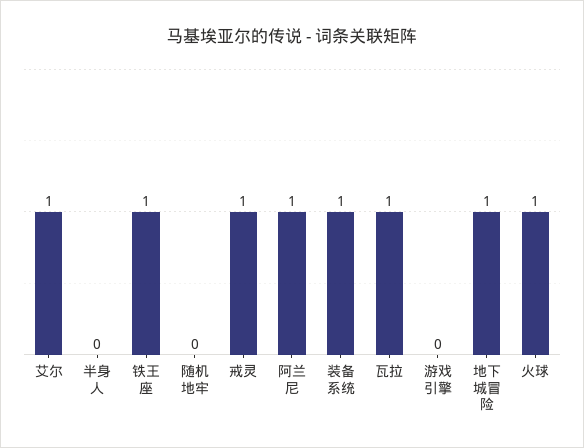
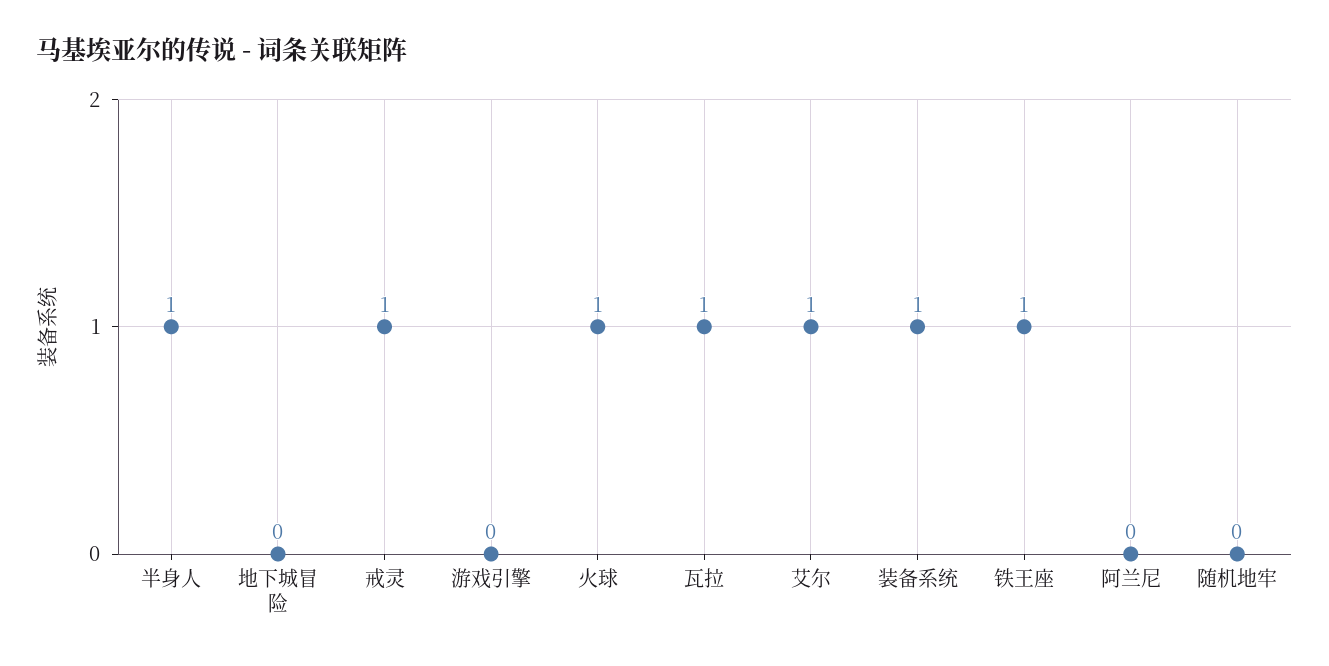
半身人: 0 -> 1
阿兰尼: 1 -> 0
地下城冒险: 1 -> 0

